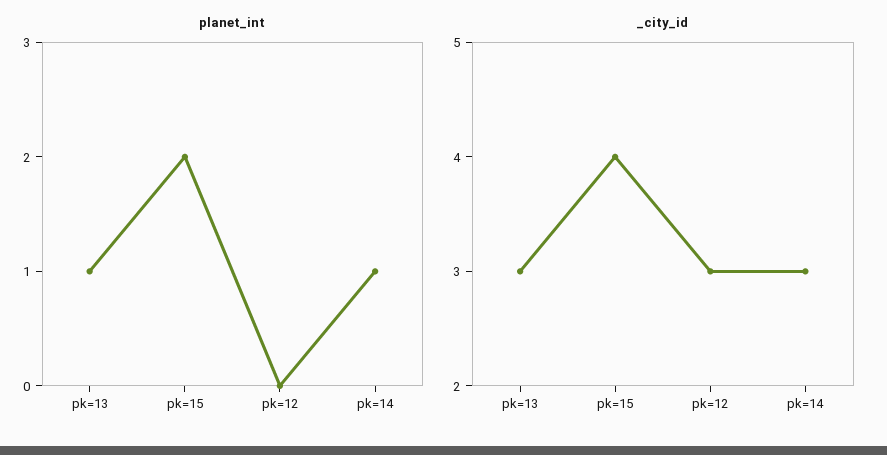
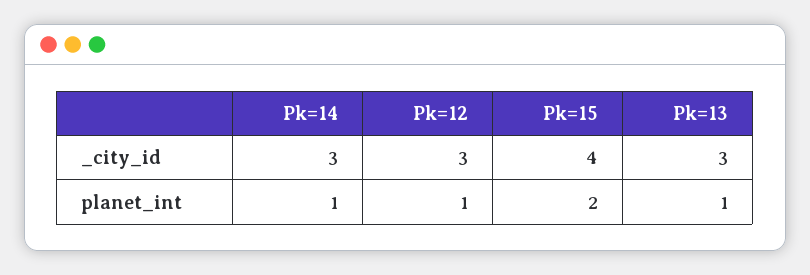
planet_int, pk=12: 0 -> 1

